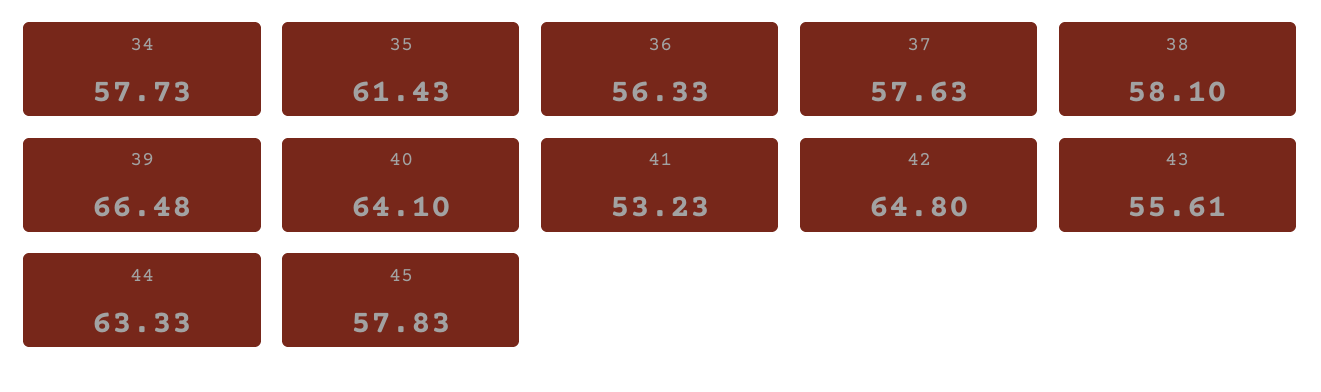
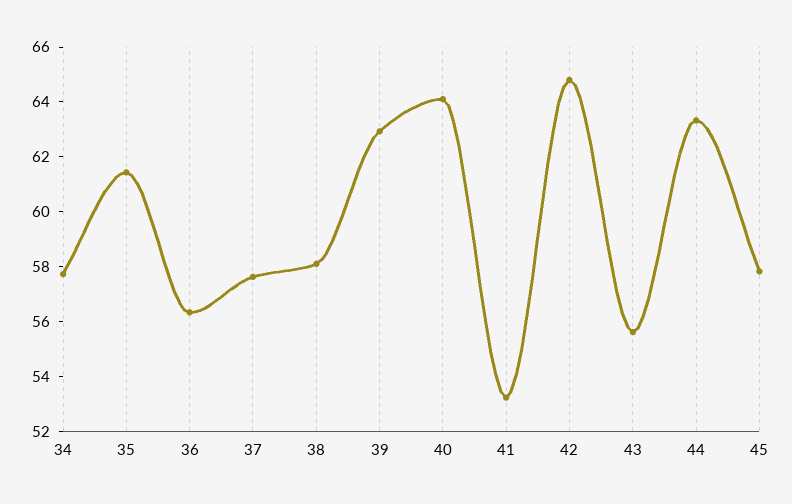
39: 66.48 -> 63

